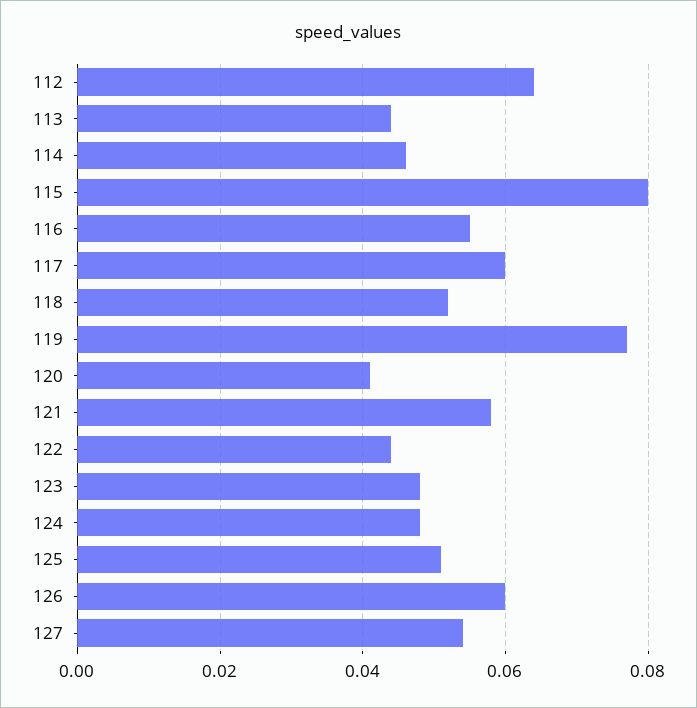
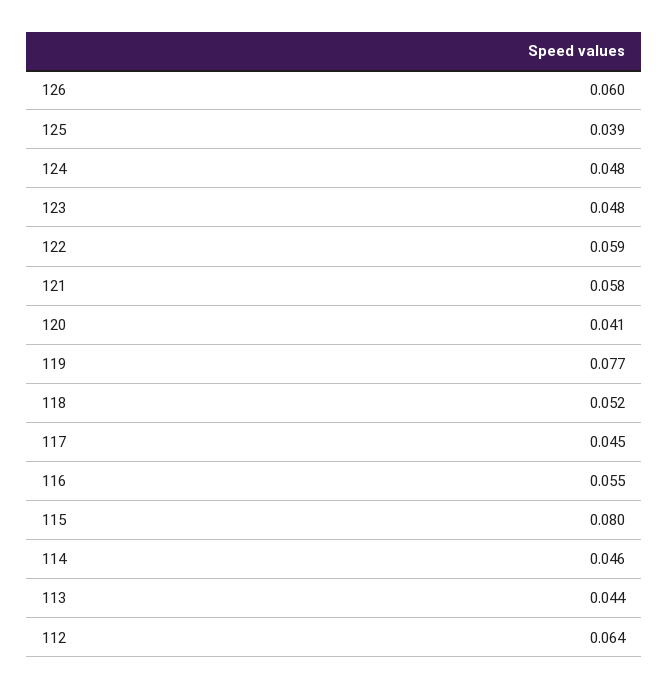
117: 0.06 -> 0.045
122: 0.045 -> 0.059
125: 0.05 -> 0.039
127: 0.055 -> none

